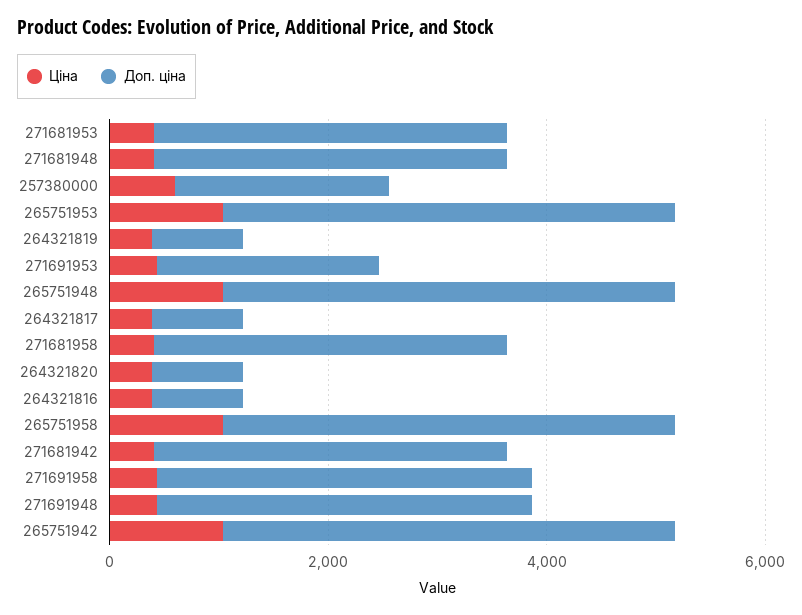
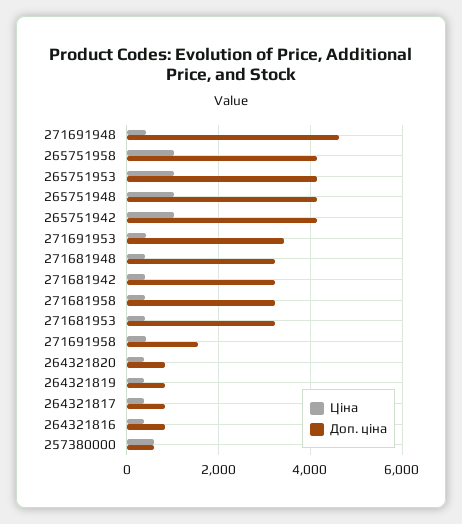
Доп. ціна, 257380000: 2000 -> 600
Доп. ціна, 271691953: 2000 -> 3400
Доп. ціна, 271691958: 3500 -> 1600
Доп. ціна, 271691948: 3500 -> 4600

